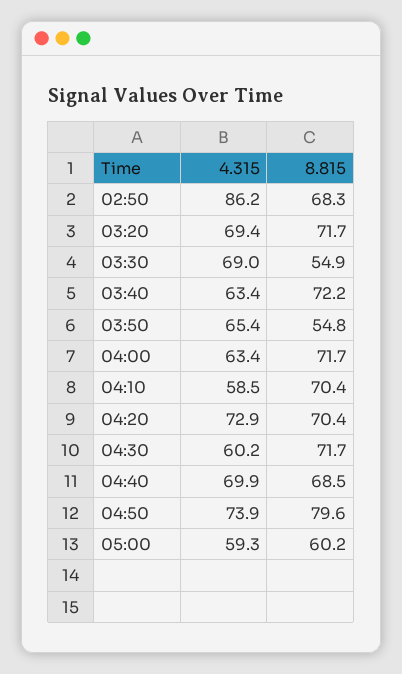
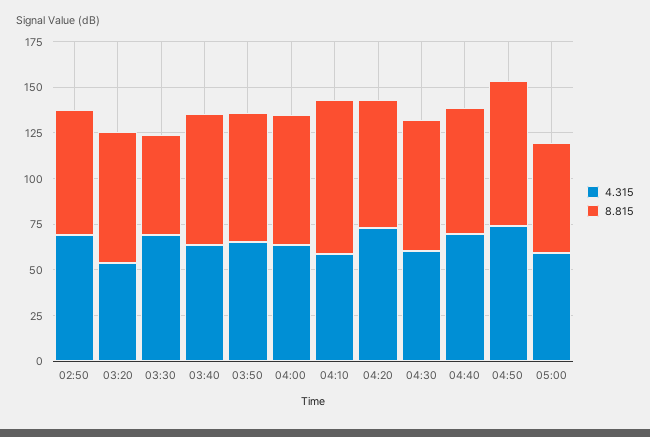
4.315, 02:50: 86.2 -> 70
4.315, 03:20: 69.4 -> 55
8.815, 03:50: 54.8 -> 70
8.815, 04:10: 70.4 -> 85

